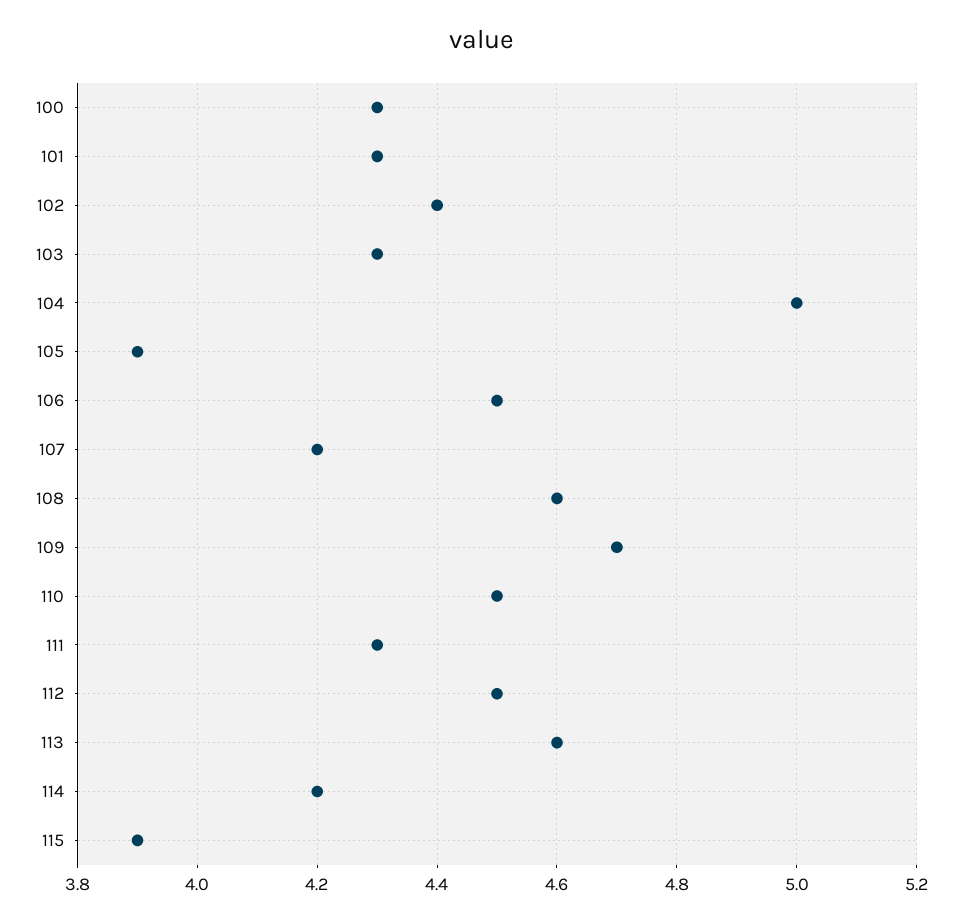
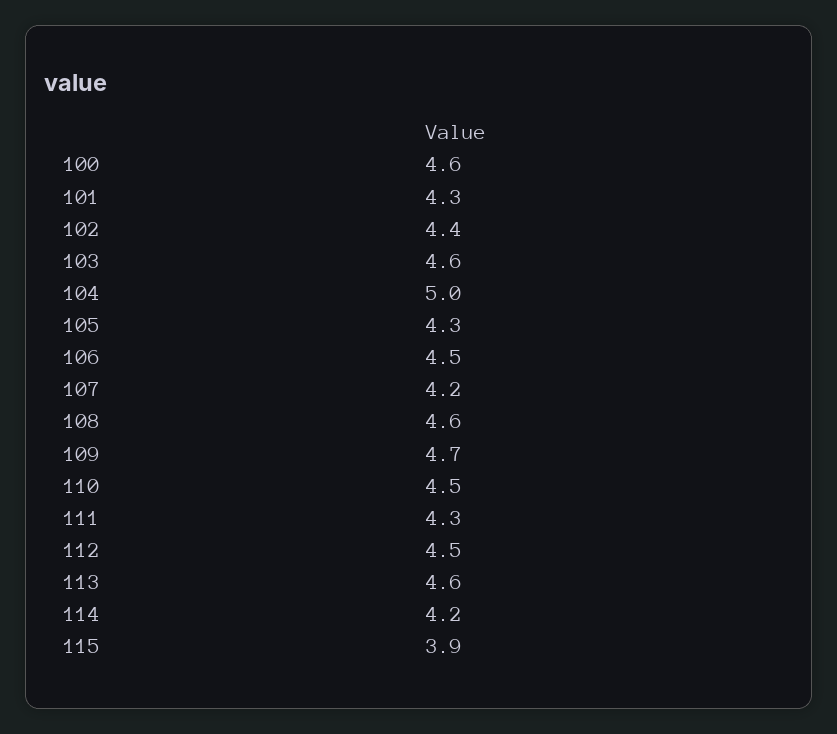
100: 4.3 -> 4.6
103: 4.3 -> 4.6
105: 3.9 -> 4.3

